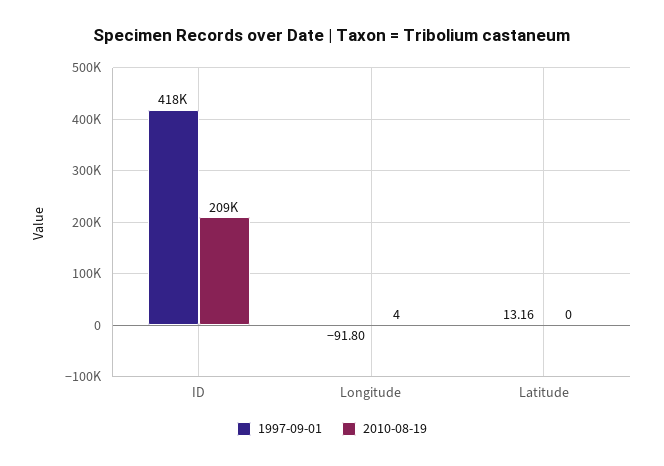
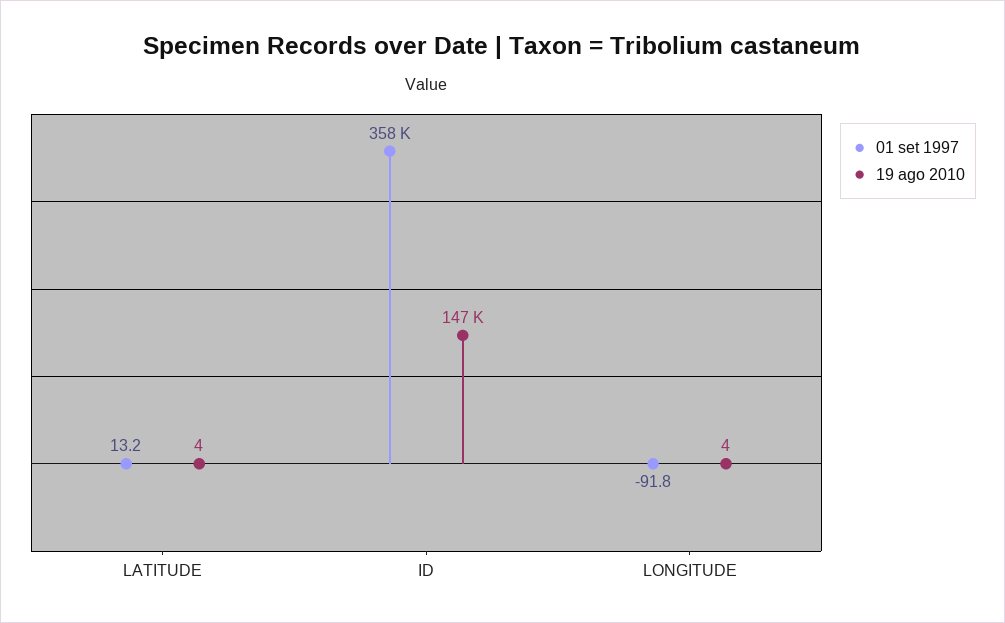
1997-09-01, ID: 418000 -> 358000
2010-08-19, ID: 209000 -> 147000
2010-08-19, Latitude: 0 -> 4

